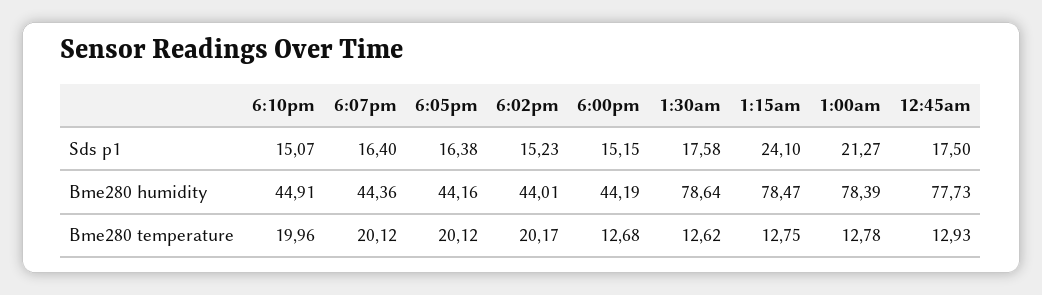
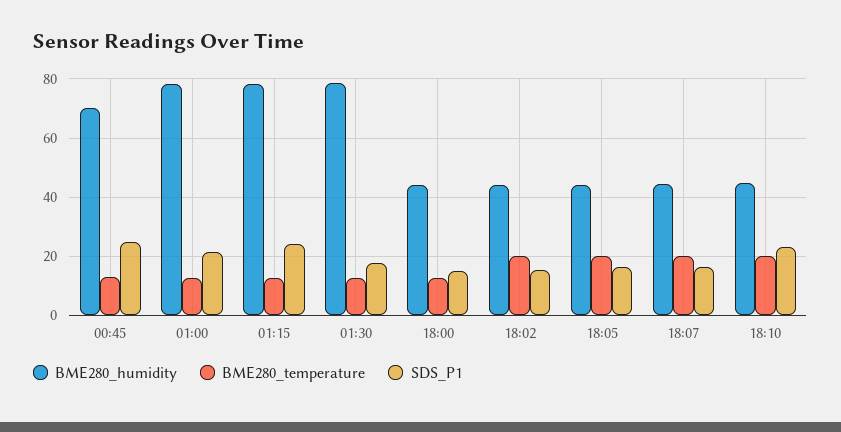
Sds p1, 6:10pm: 15.07 -> 22.5
Sds p1, 12:45am: 17.5 -> 25
Bme280 humidity, 12:45am: 77.73 -> 70

